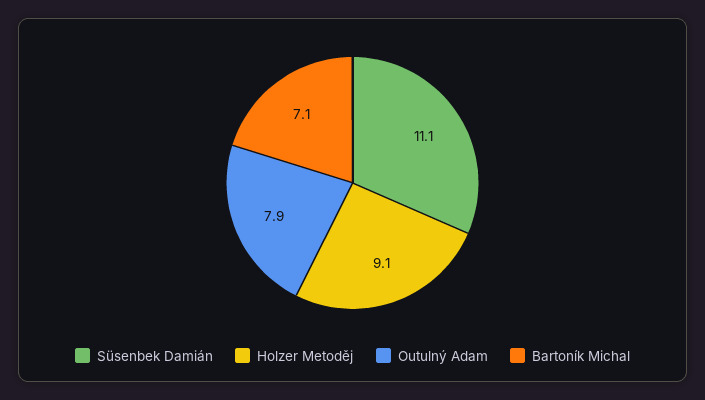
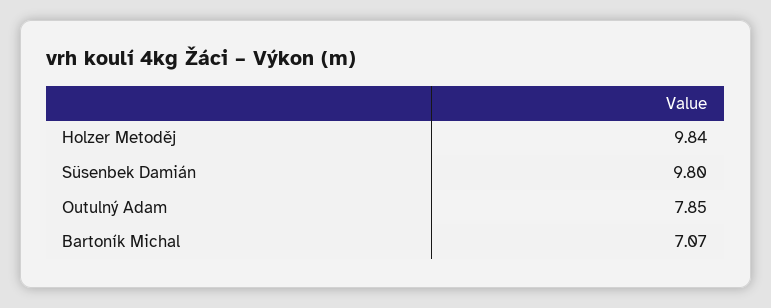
Süsenbek Damián: 11.1 -> 9.8
Holzer Metoděj: 9.1 -> 9.84

